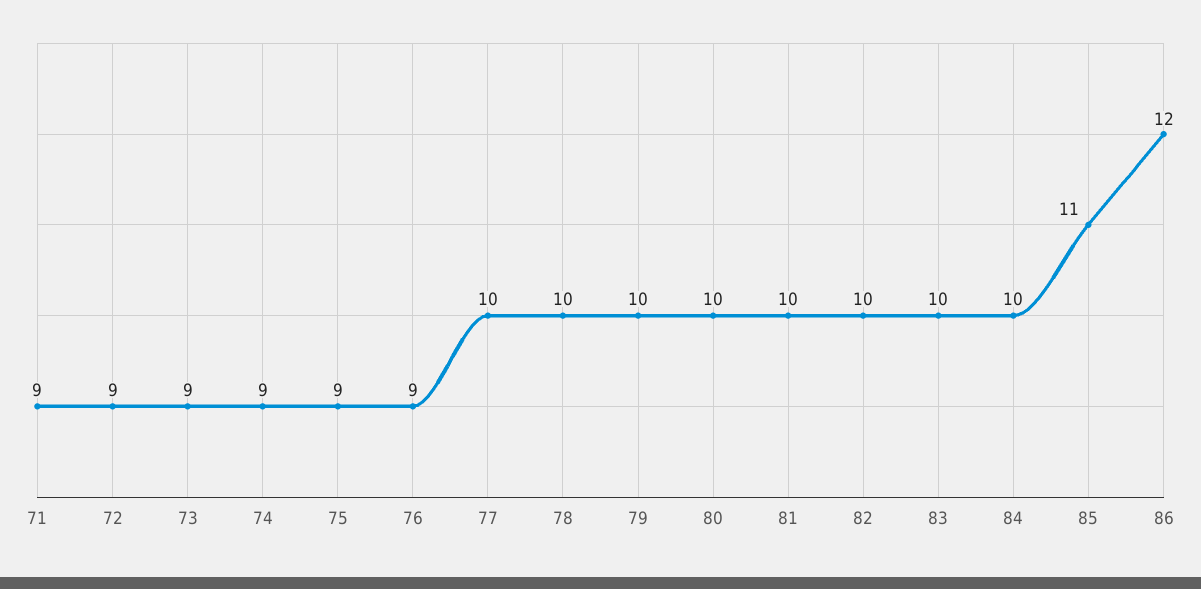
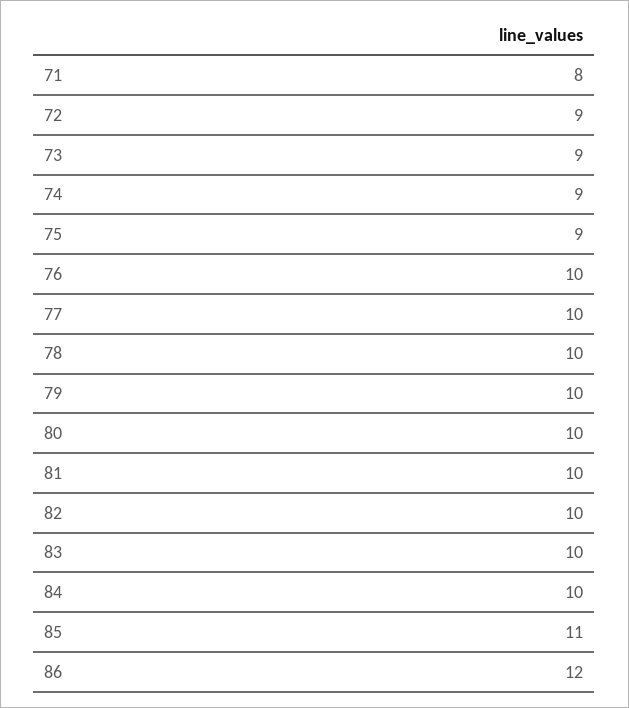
71: 9 -> 8
76: 9 -> 10

